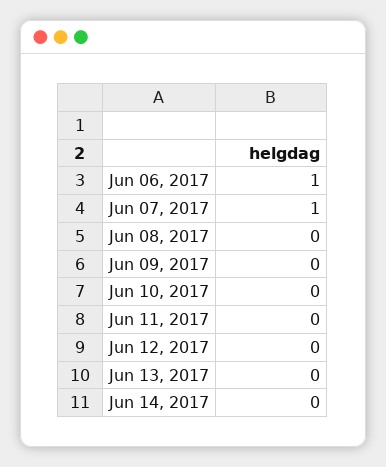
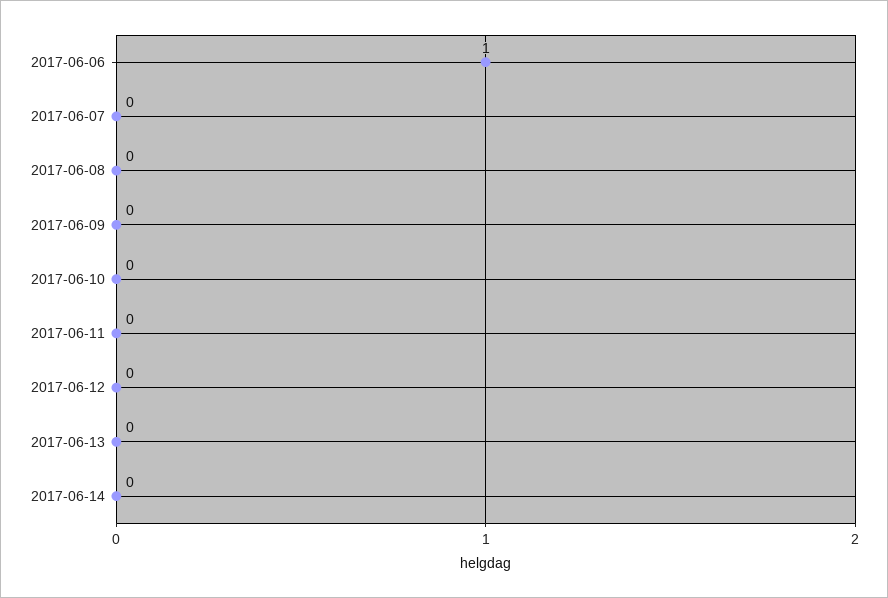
Jun 07, 2017: 1 -> 0

